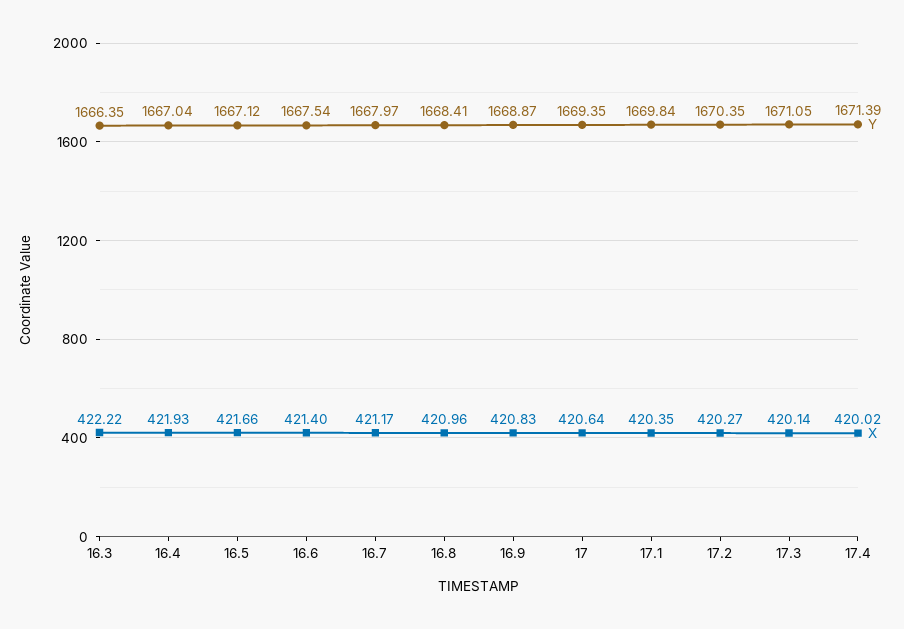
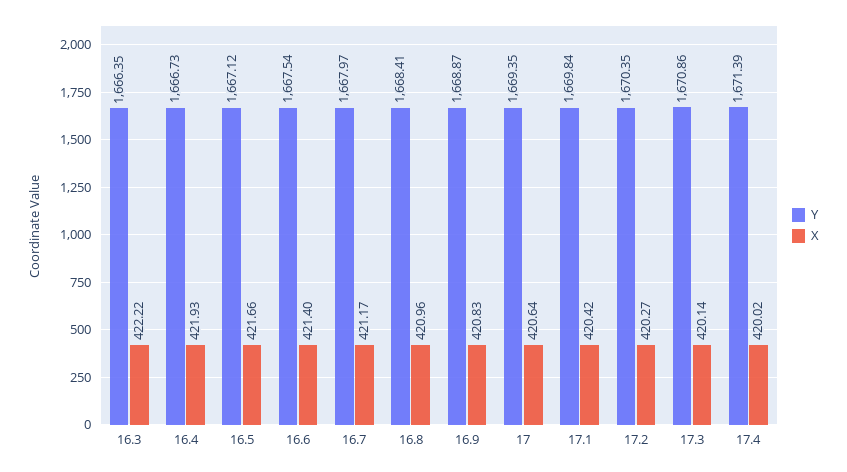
Y, 16.4: 1667.04 -> 1666.73
X, 17.1: 420.35 -> 420.42
Y, 17.3: 1671.05 -> 1670.86

